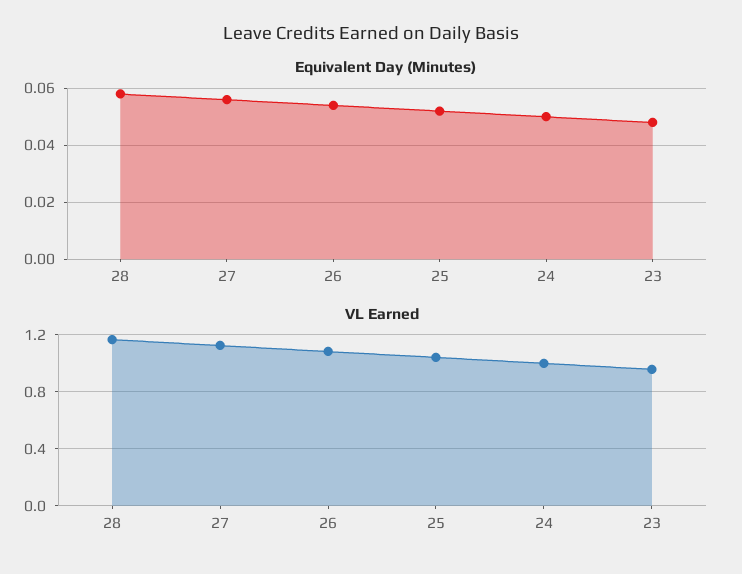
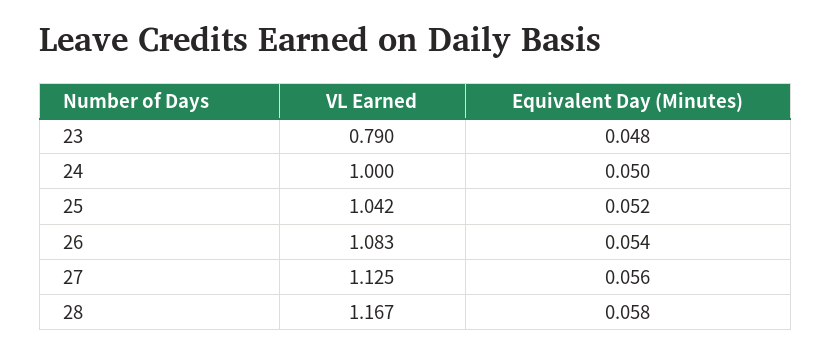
VL Earned, 23: 0.95 -> 0.79

